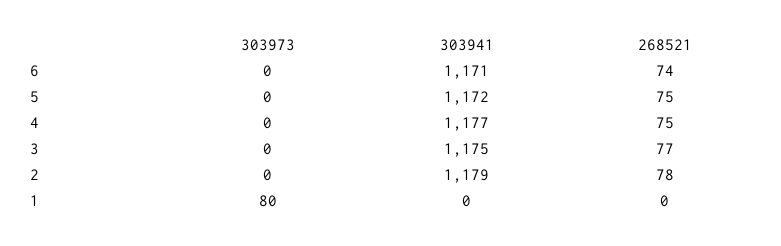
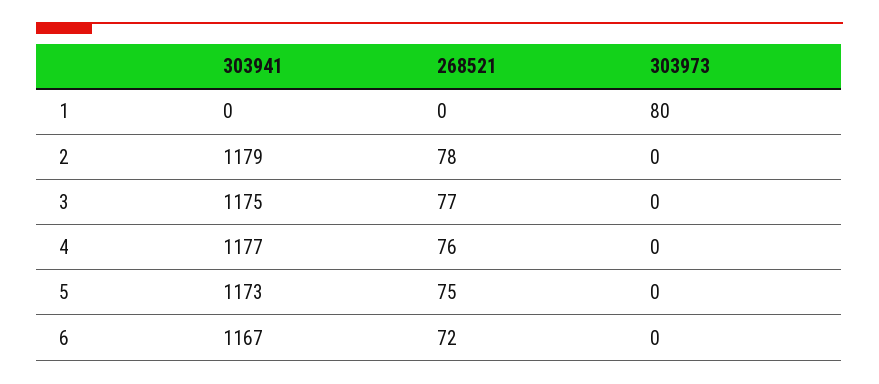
303941, 6: 1171 -> 1167
268521, 6: 74 -> 72
303941, 5: 1172 -> 1173
268521, 4: 75 -> 76

